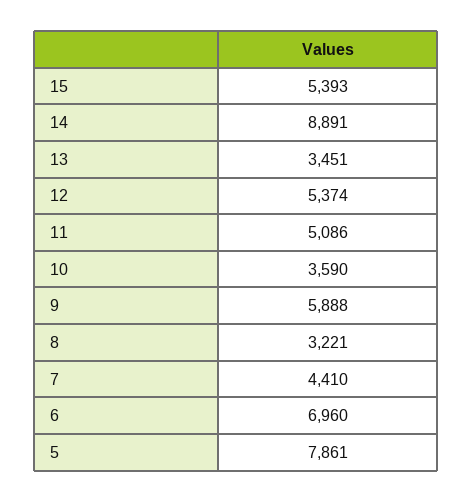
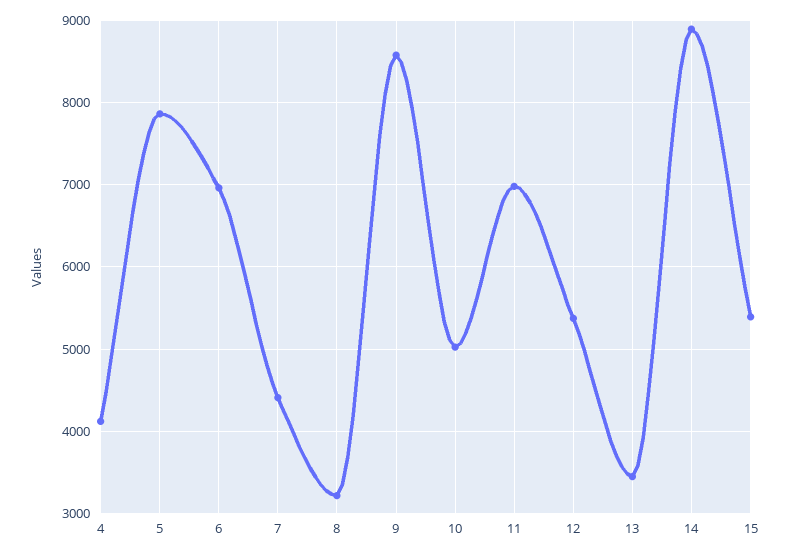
11: 5086 -> 7000
10: 3590 -> 5000
9: 5888 -> 8600
4: none -> 4100

